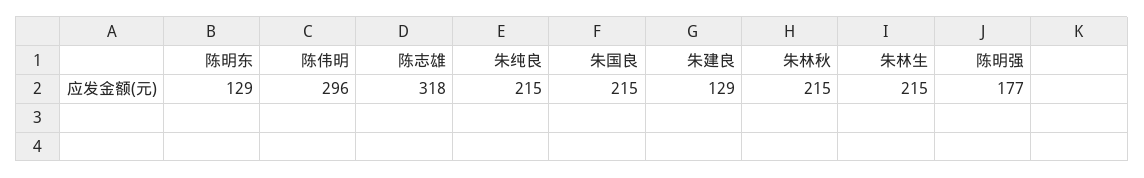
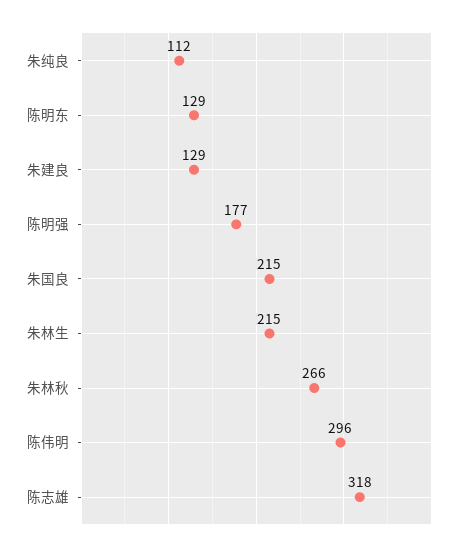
朱纯良: 215 -> 112
朱林秋: 215 -> 266

